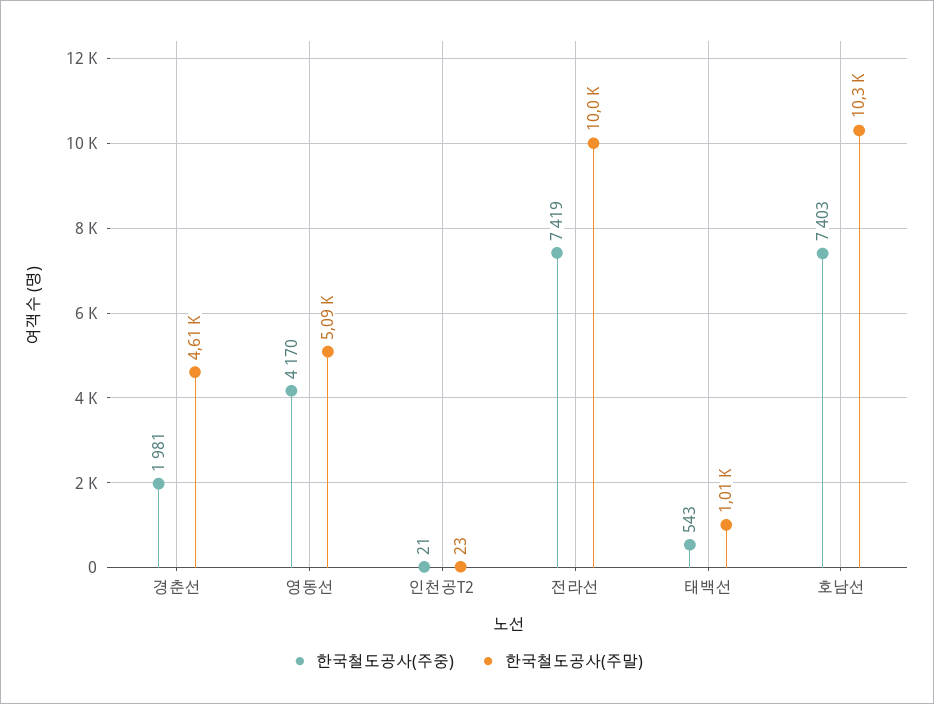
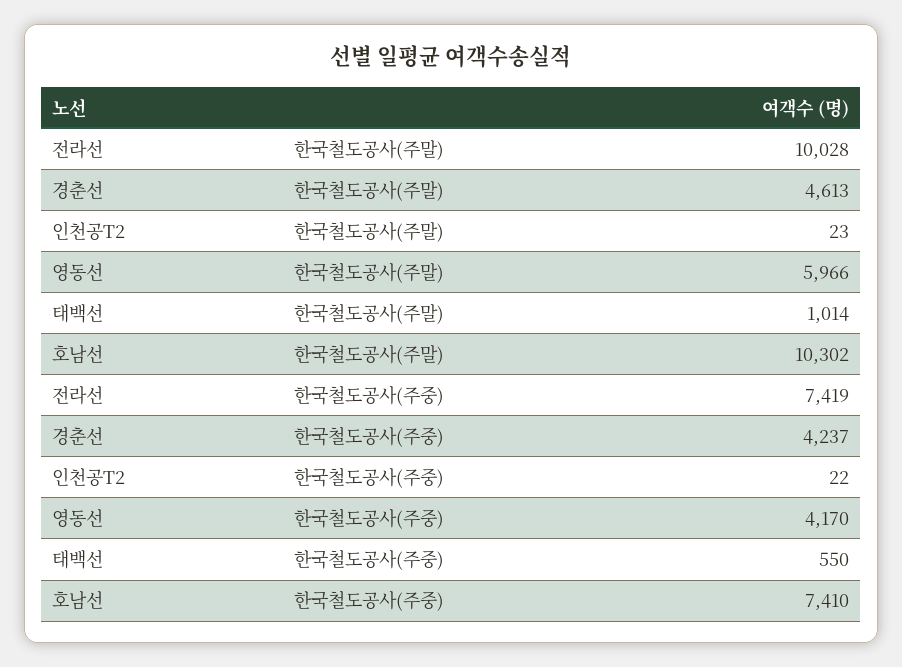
한국철도공사(주중), 경춘선: 1981 -> 4237
한국철도공사(주말), 영동선: 5090 -> 5966
한국철도공사(주중), 인천공T2: 21 -> 22
한국철도공사(주중), 태백선: 543 -> 550
한국철도공사(주중), 호남선: 7403 -> 7410

